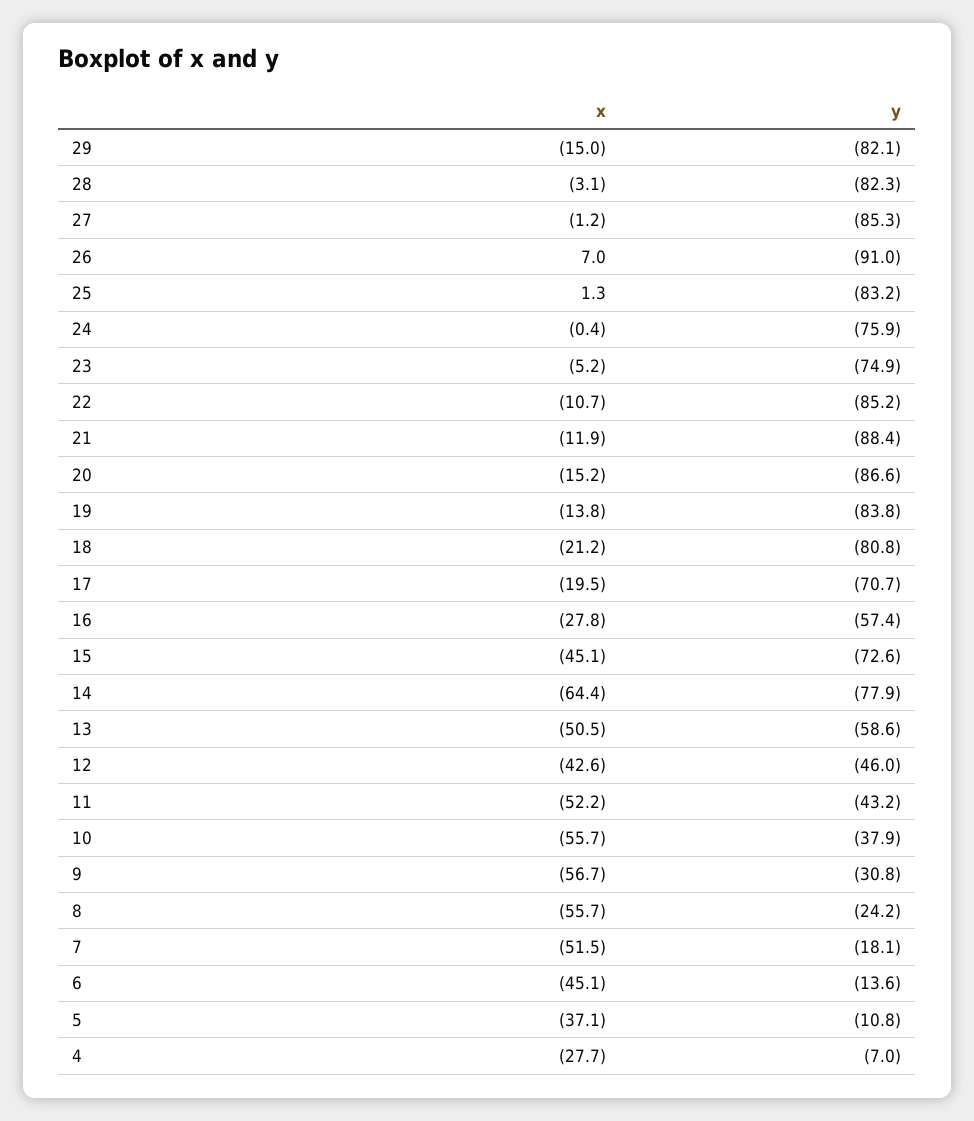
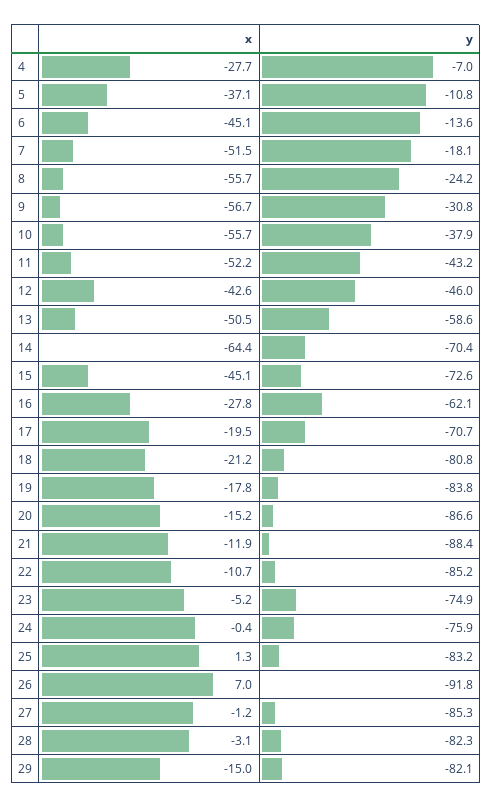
y, 26: -91 -> -91.8
x, 19: -13.8 -> -17.8
y, 16: -57.4 -> -62.1
y, 14: -77.9 -> -70.4

